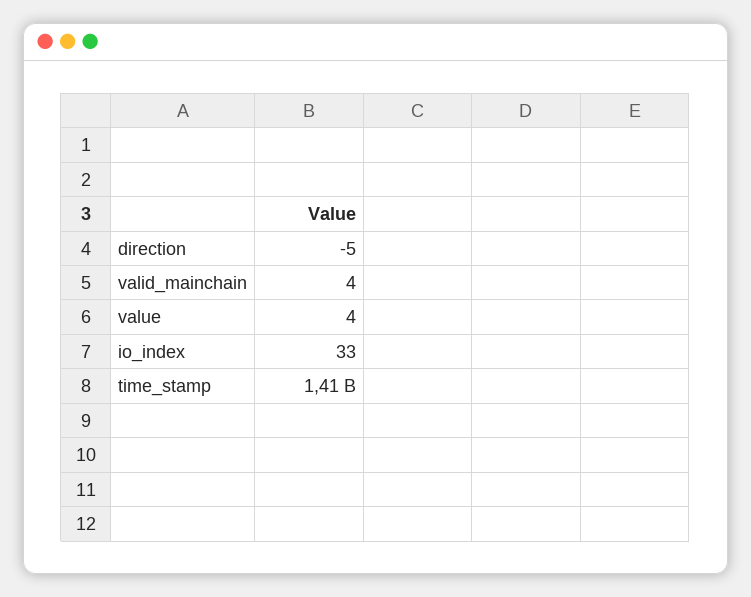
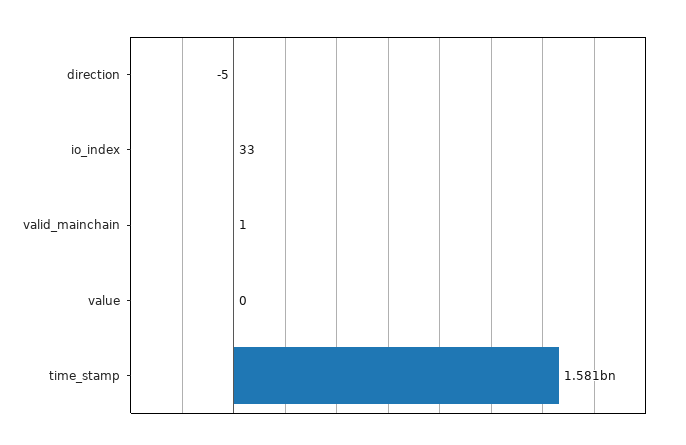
valid_mainchain: 4 -> 1
value: 4 -> 0
time_stamp: 1410000000 -> 1581000000

